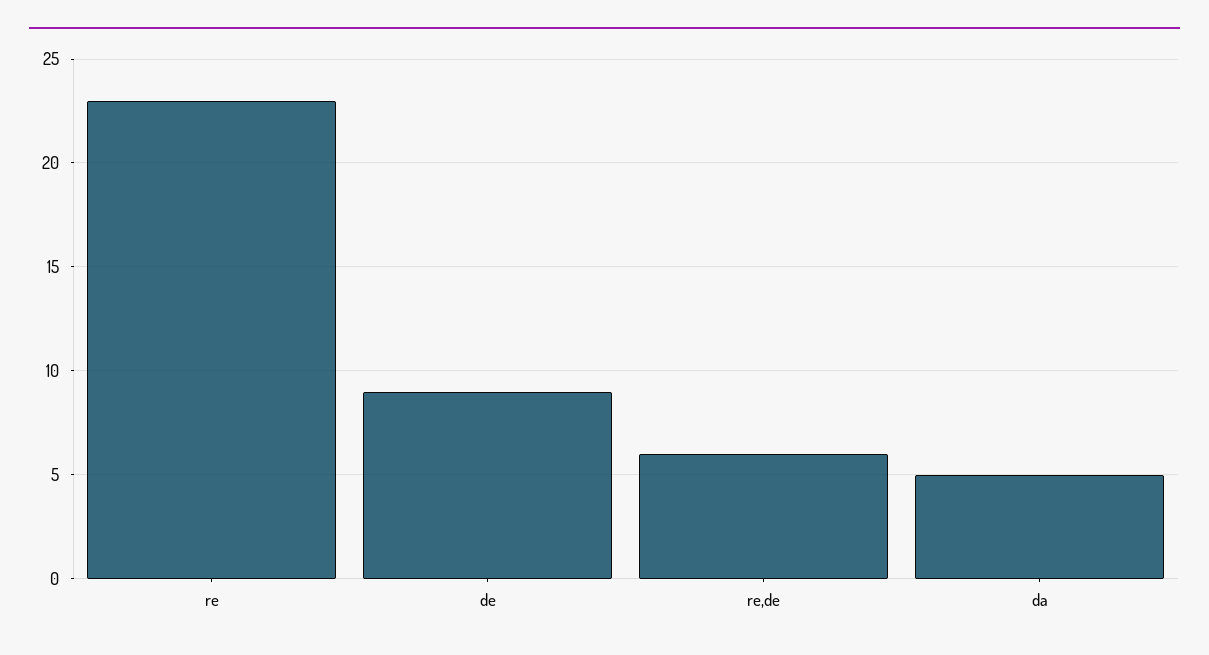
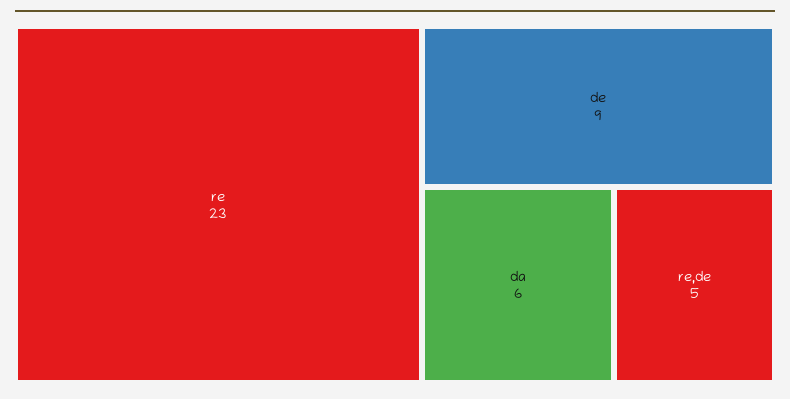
re,de: 6 -> 5
da: 5 -> 6

